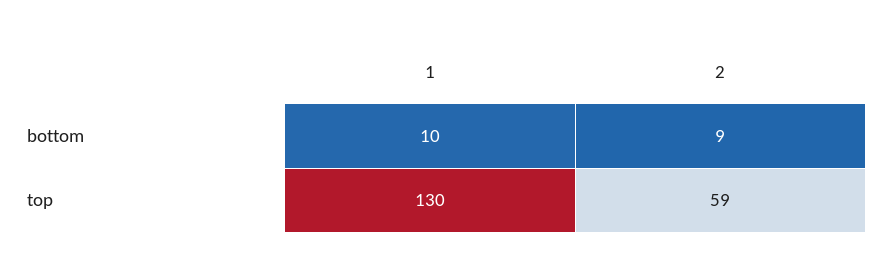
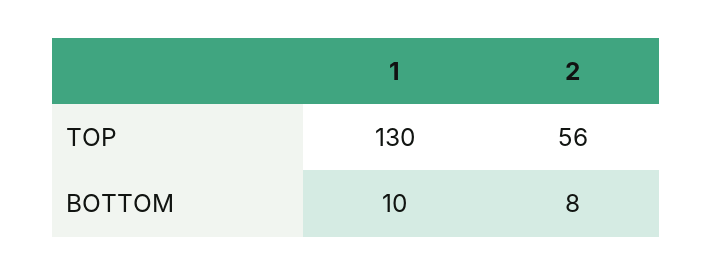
2, bottom: 9 -> 8
2, top: 59 -> 56

